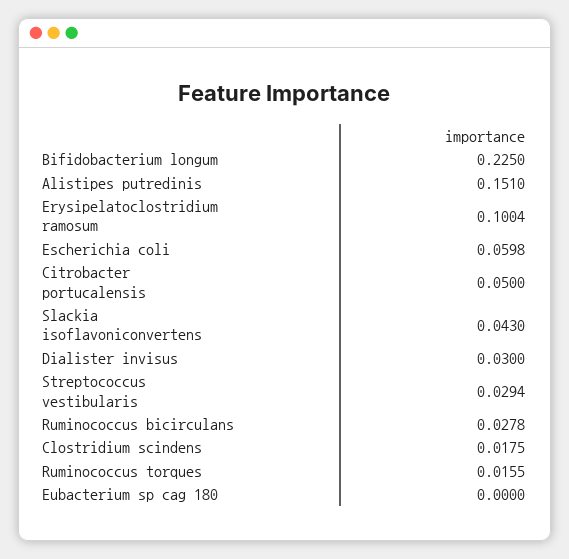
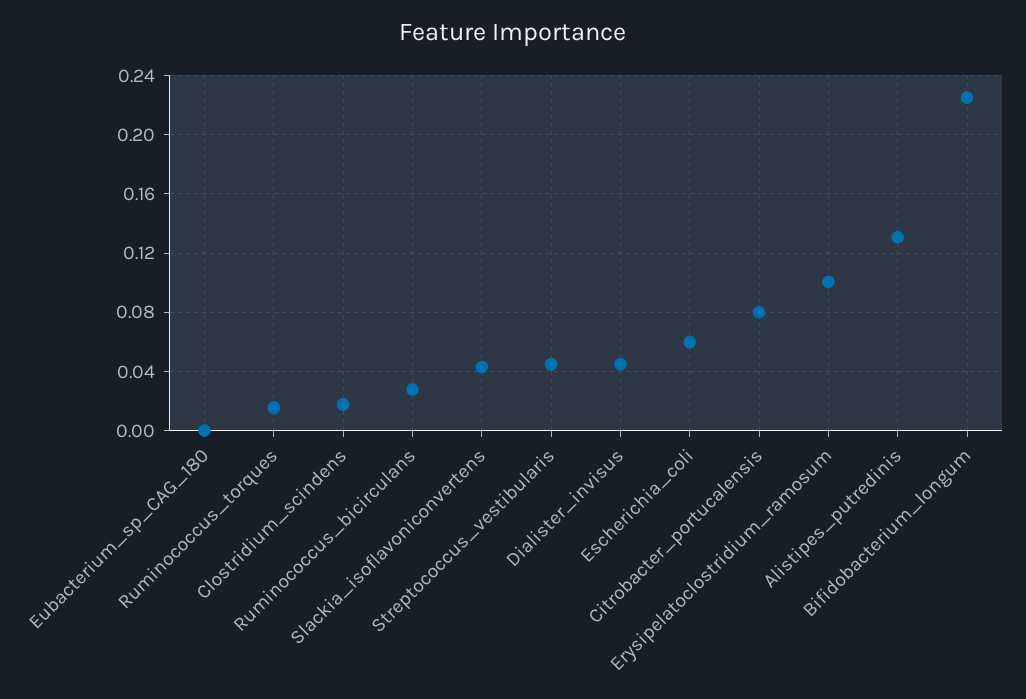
Alistipes putredinis: 0.151 -> 0.13
Citrobacter portucalensis: 0.05 -> 0.08
Dialister invisus: 0.03 -> 0.045
Streptococcus vestibularis: 0.0294 -> 0.045

